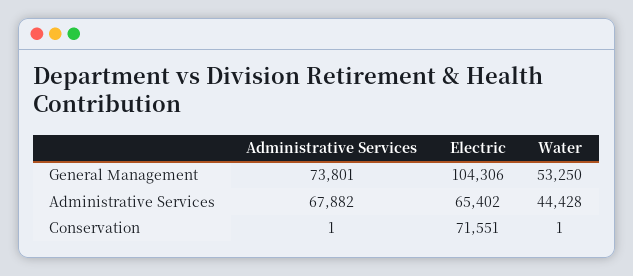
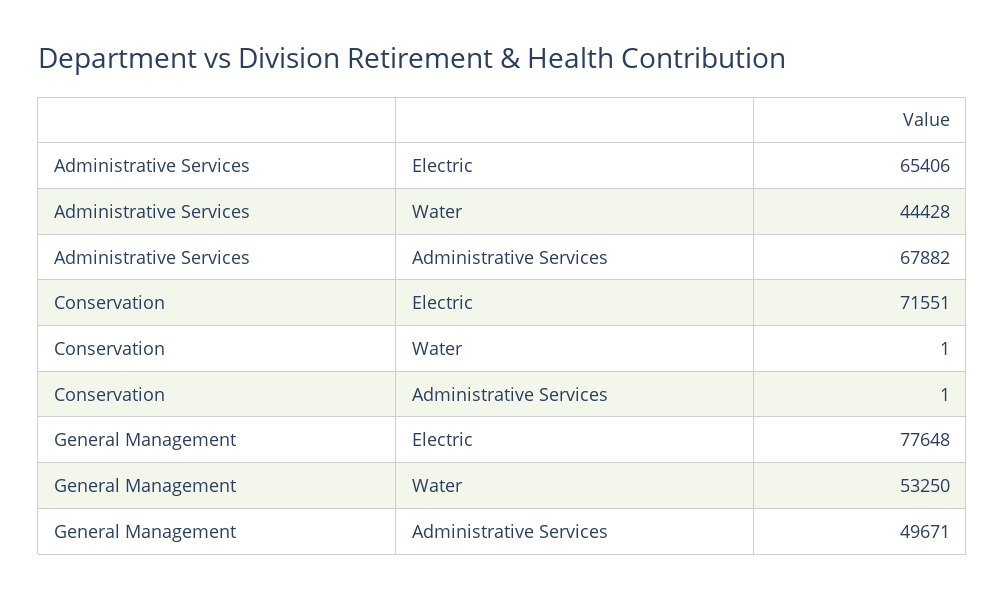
Administrative Services, General Management: 73801 -> 49671
Electric, General Management: 104306 -> 77648
Electric, Administrative Services: 65402 -> 65406

